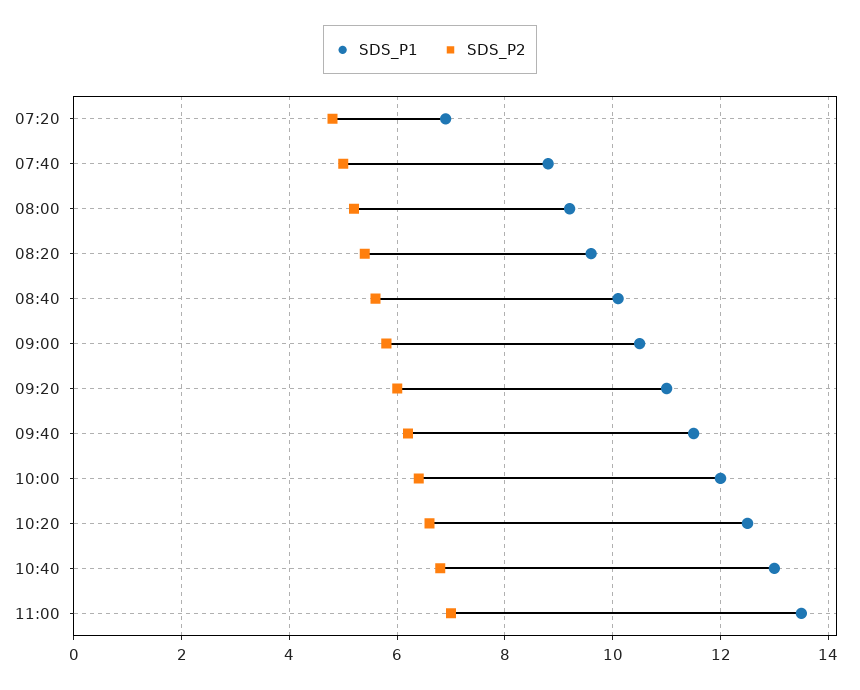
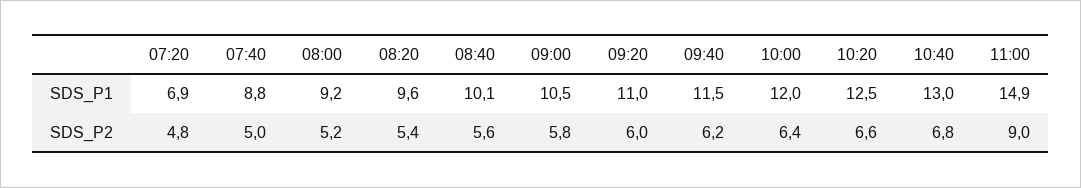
SDS_P1, 11:00: 13.5 -> 14.9
SDS_P2, 11:00: 7 -> 9

